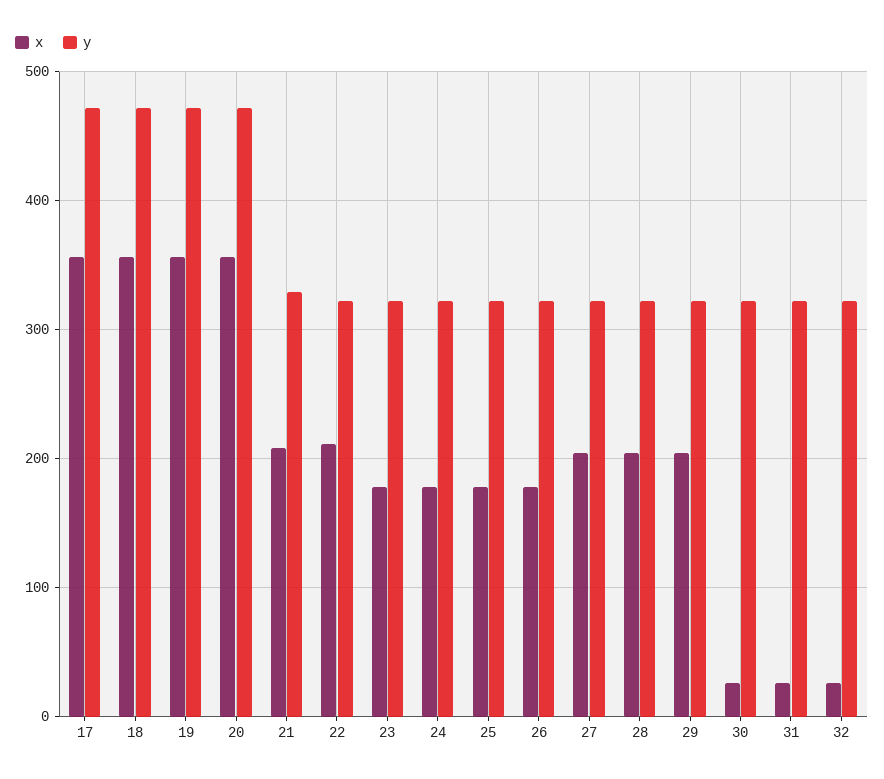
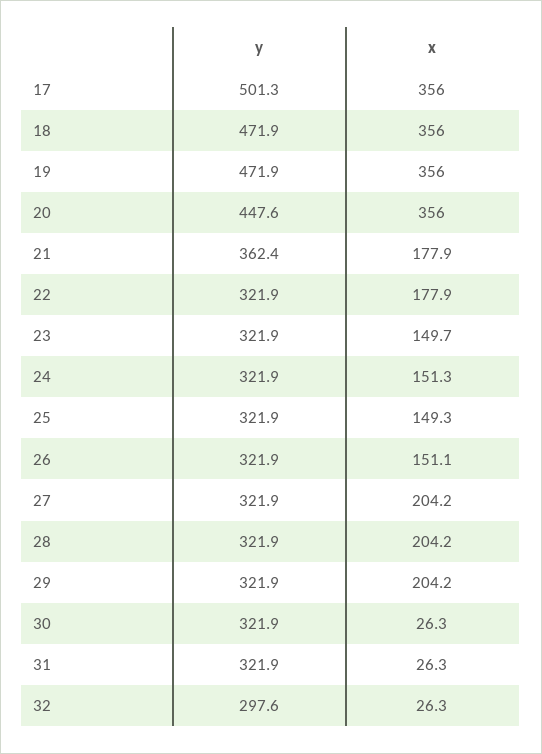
y, 17: 470 -> 501.3
y, 20: 470 -> 447.6
x, 21: 210 -> 177.9
y, 21: 330 -> 362.4
x, 22: 210 -> 177.9
x, 23: 180 -> 149.7
x, 24: 180 -> 151.3
x, 25: 180 -> 149.3
x, 26: 180 -> 151.1
y, 32: 320 -> 297.6

